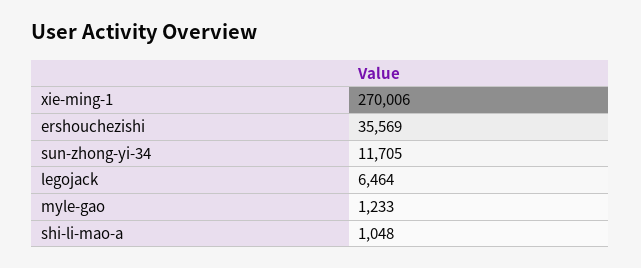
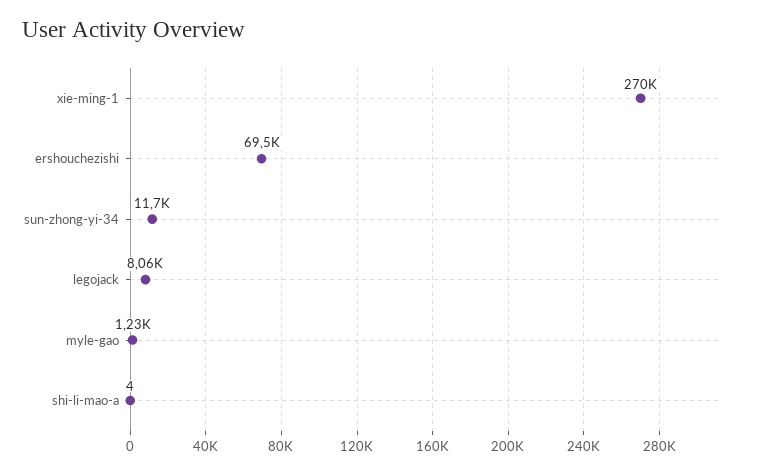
ershouchezishi: 35569 -> 69500
legojack: 6464 -> 8060
shi-li-mao-a: 1048 -> 4

